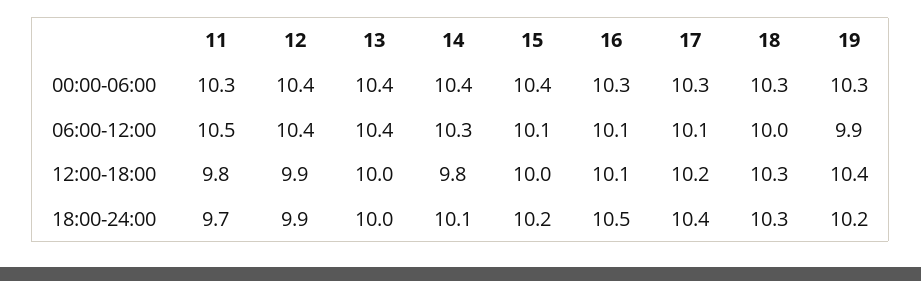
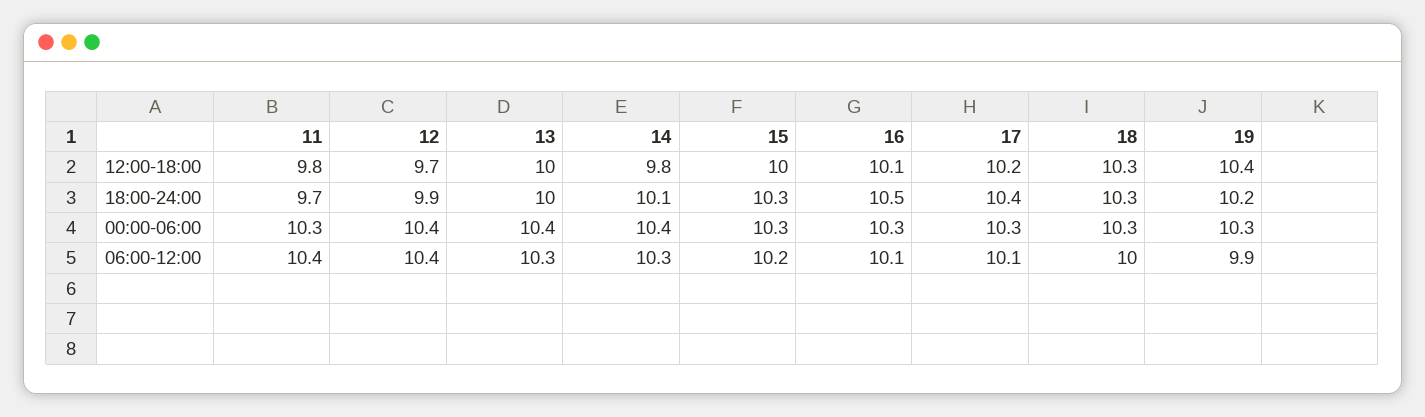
15, 00:00-06:00: 10.4 -> 10.3
11, 06:00-12:00: 10.5 -> 10.4
13, 06:00-12:00: 10.4 -> 10.3
15, 06:00-12:00: 10.1 -> 10.2
12, 12:00-18:00: 9.9 -> 9.7
15, 18:00-24:00: 10.2 -> 10.3

